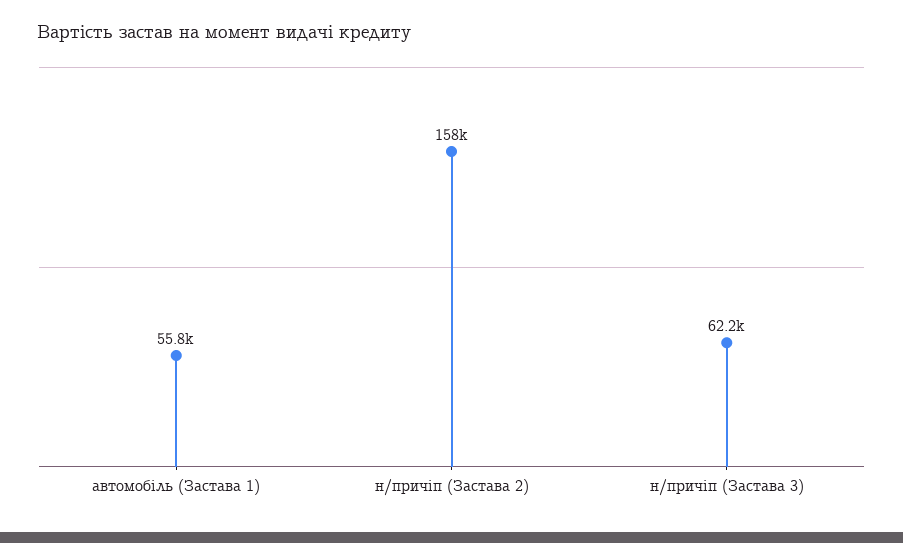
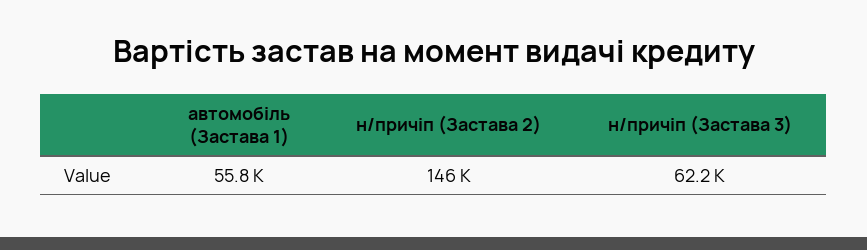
н/причіп (Застава 2): 158000 -> 146000

